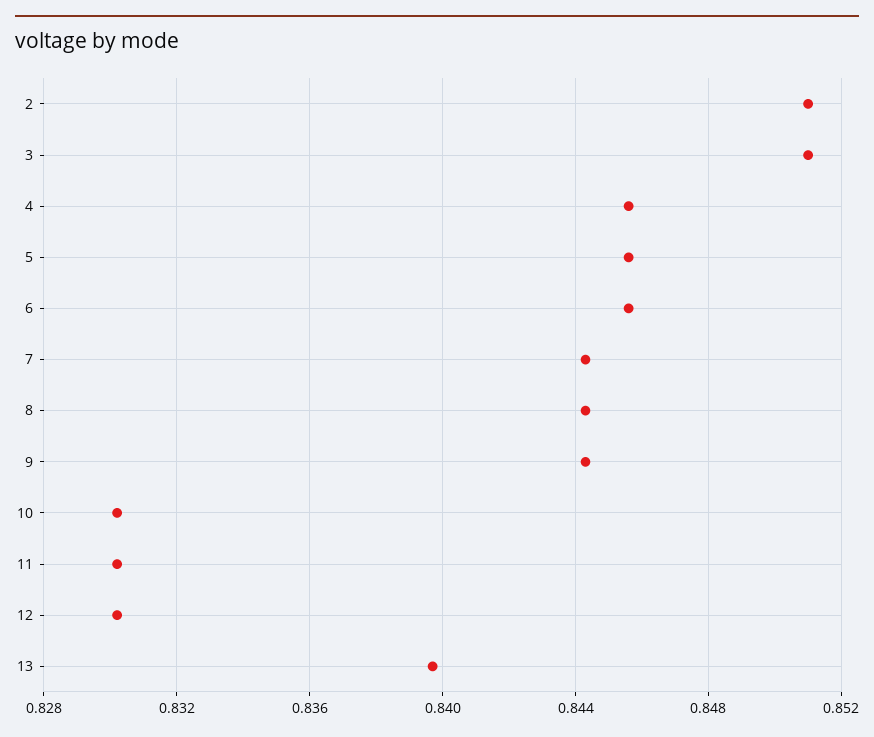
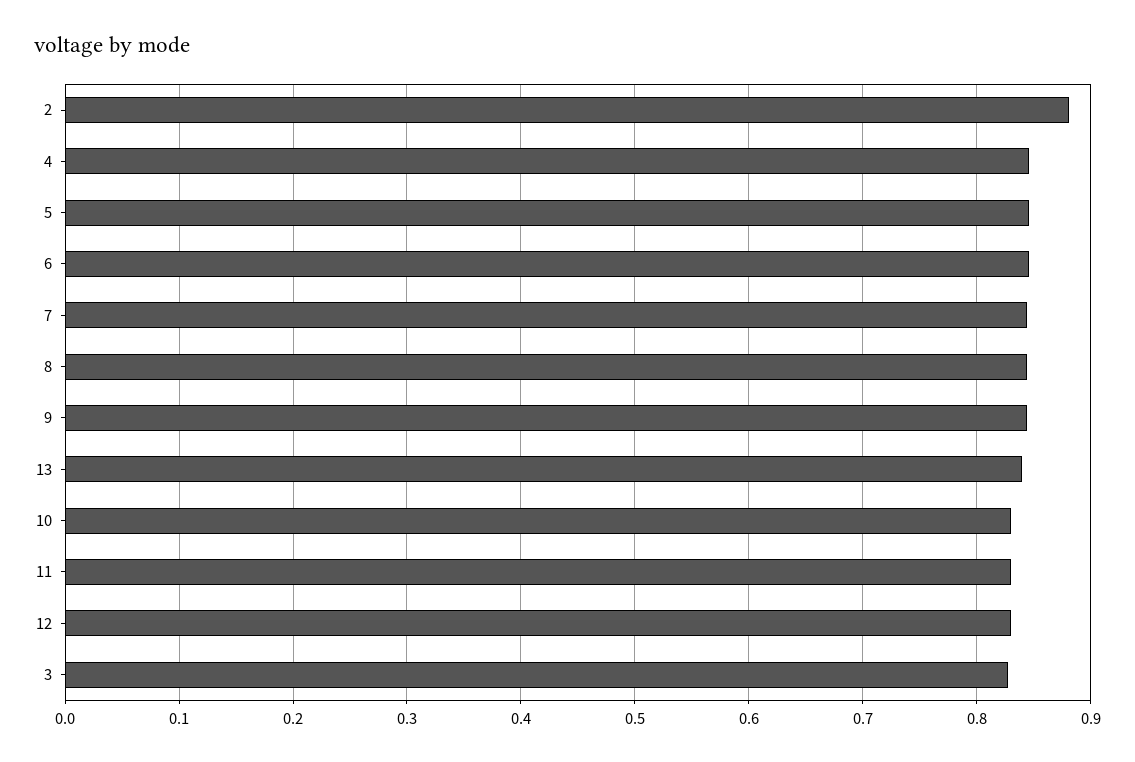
2: 0.851 -> 0.88
3: 0.851 -> 0.83

